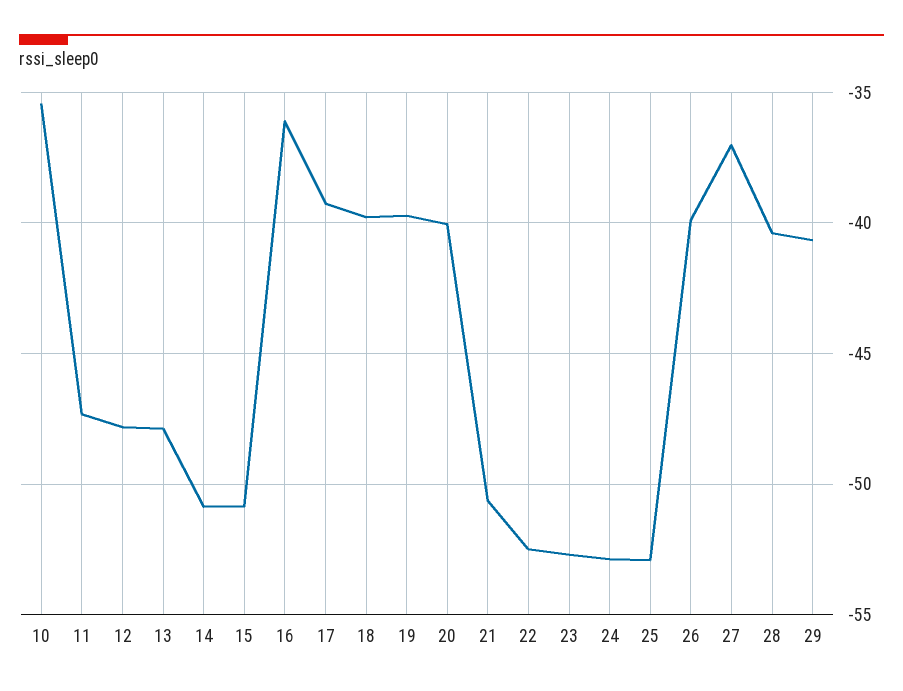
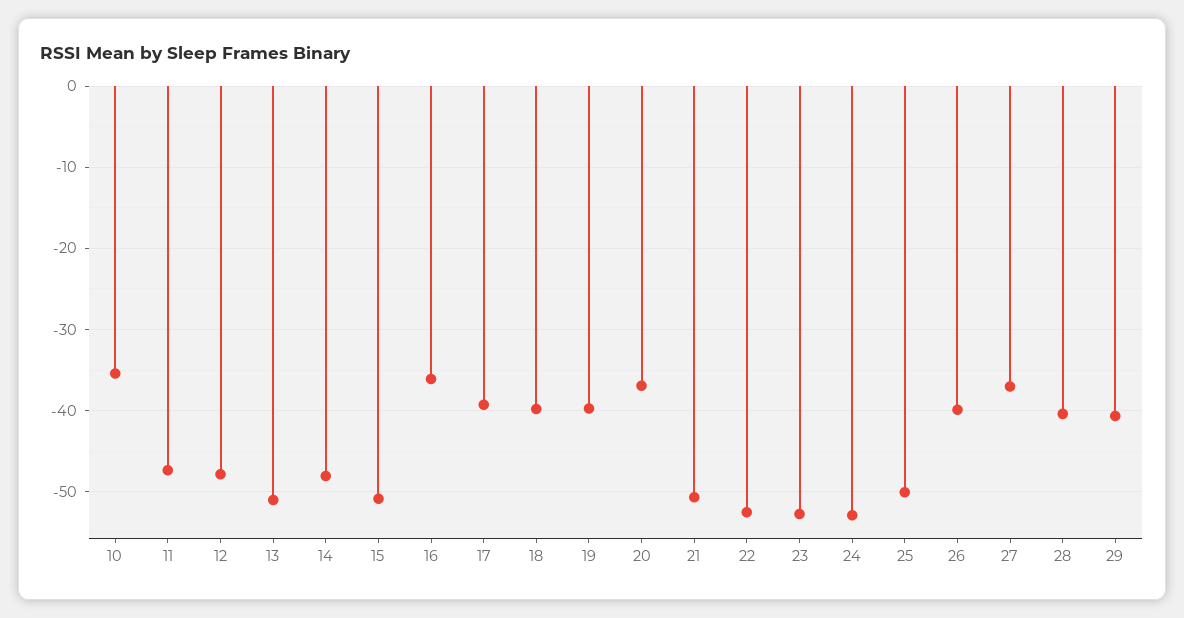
13: -48 -> -51
14: -51 -> -48
20: -40 -> -37
25: -53 -> -50

